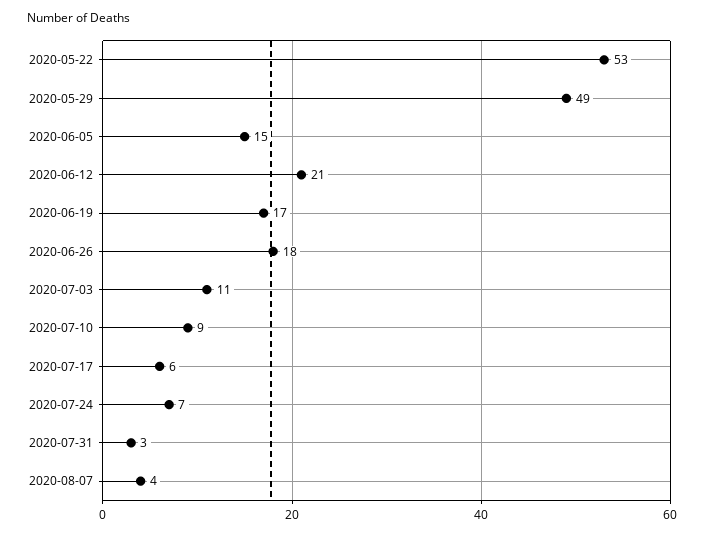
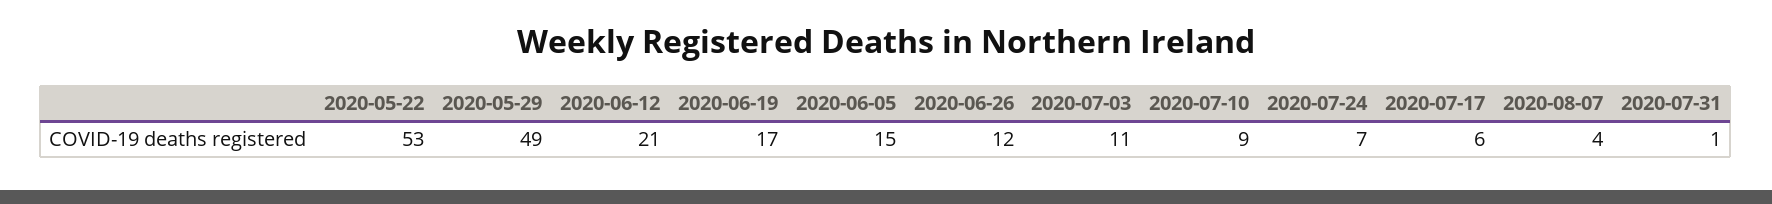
2020-06-26: 18 -> 12
2020-07-31: 3 -> 1

